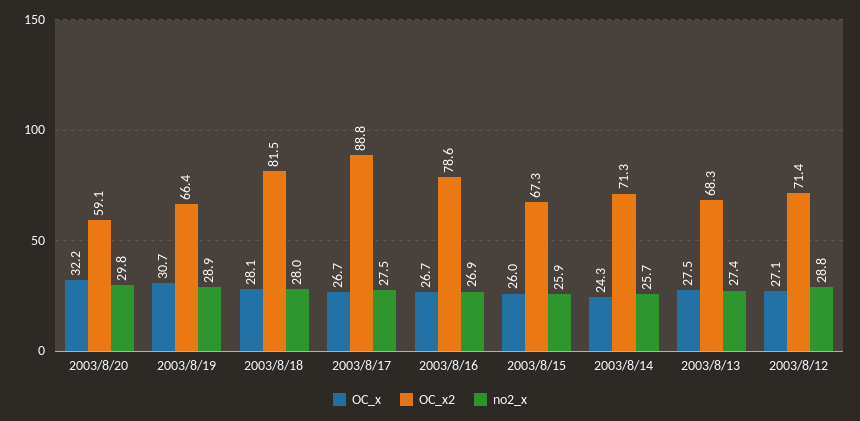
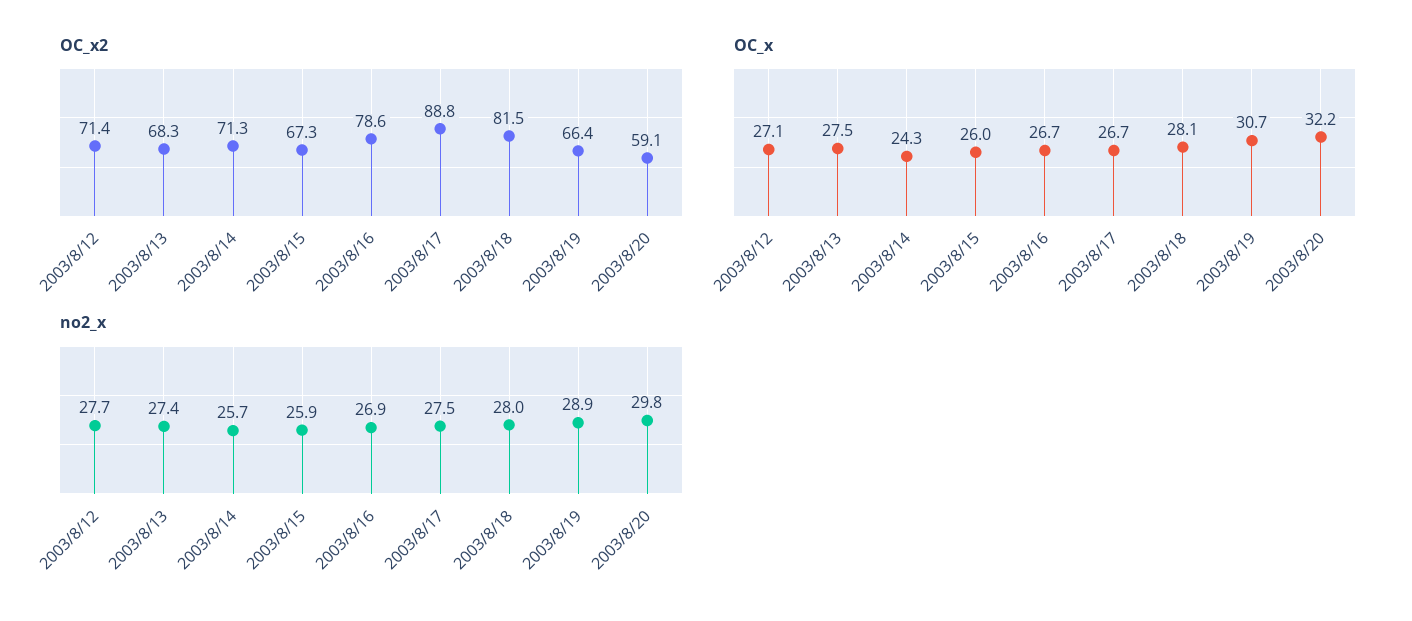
no2_x, 2003/8/12: 28.8 -> 27.7

